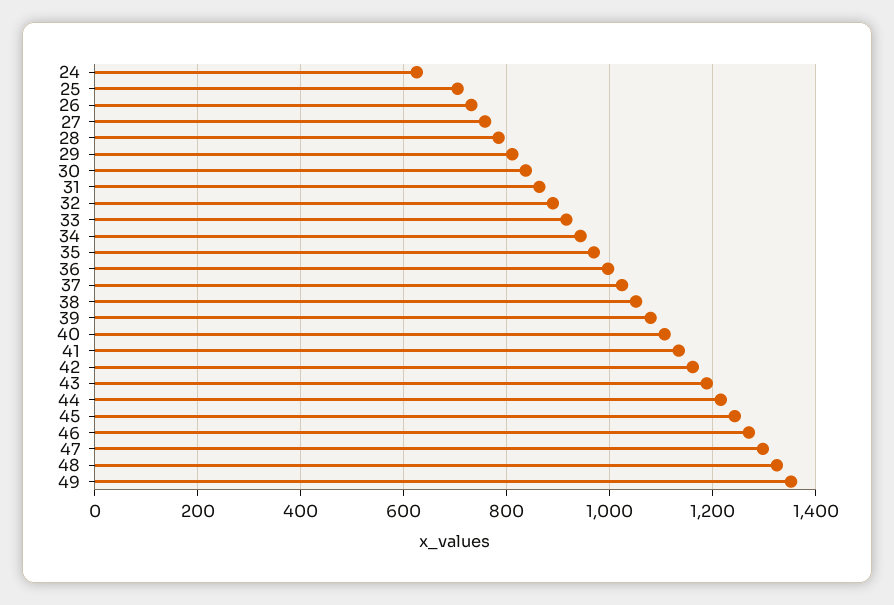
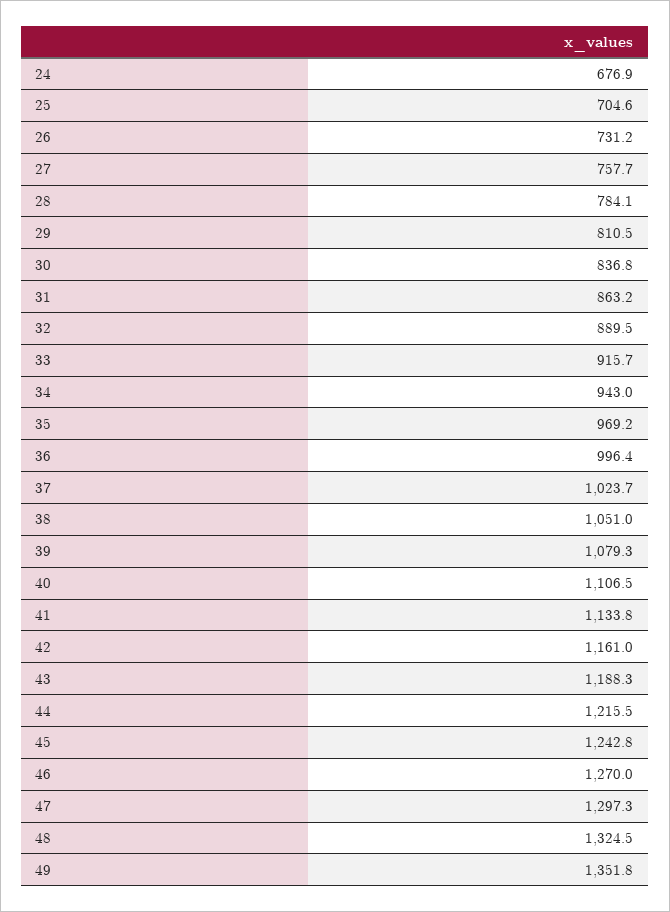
24: 620 -> 676.9

